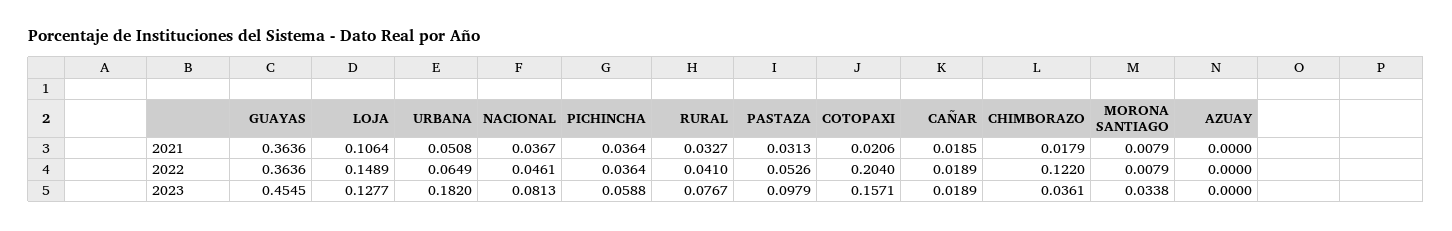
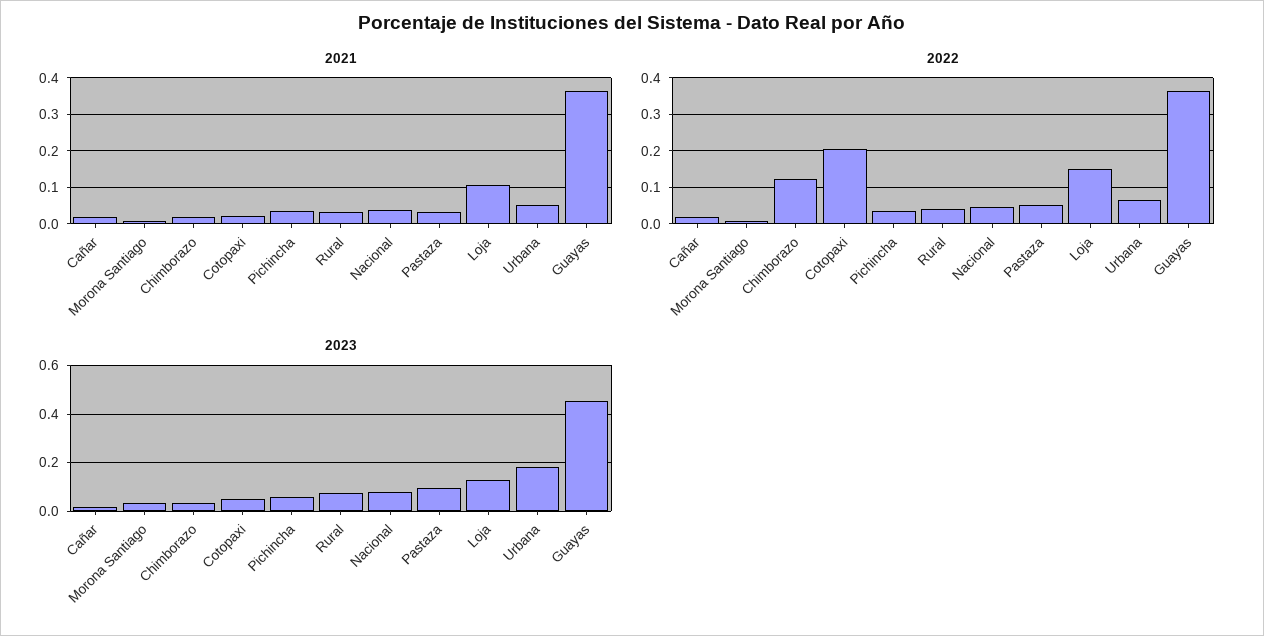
2021, AZUAY: 0 -> none
2022, AZUAY: 0 -> none
2023, COTOPAXI: 0.1571 -> 0.05
2023, AZUAY: 0 -> none

